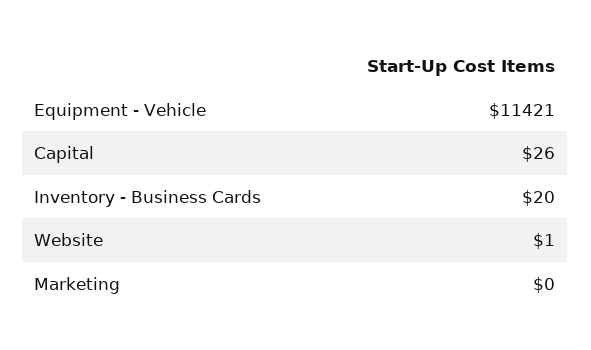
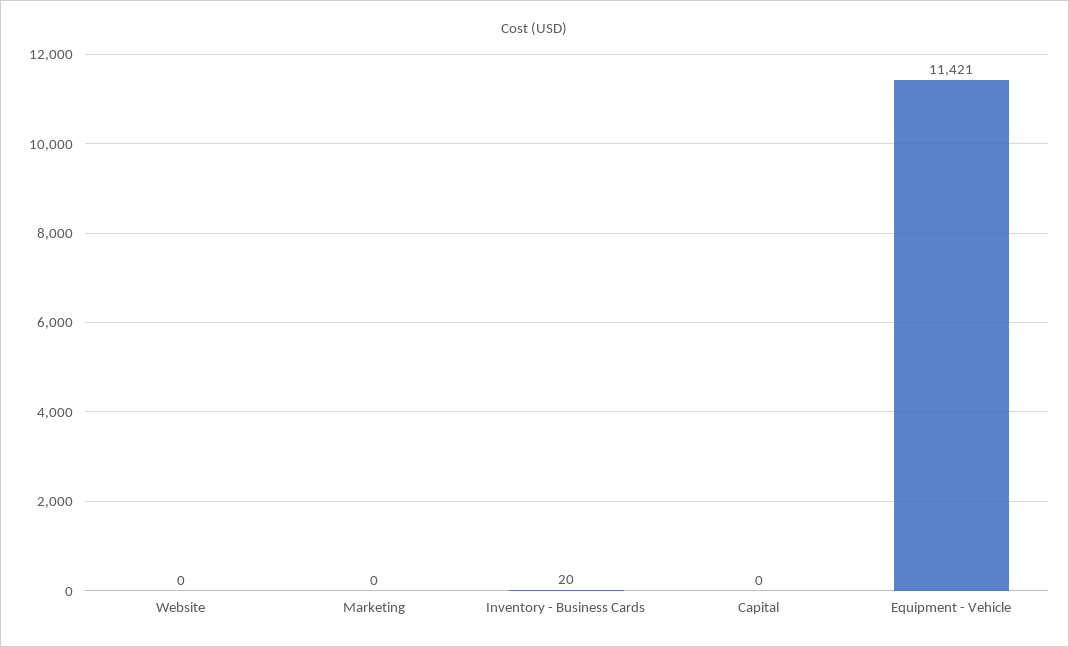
Capital: 26 -> 0
Website: 1 -> 0

